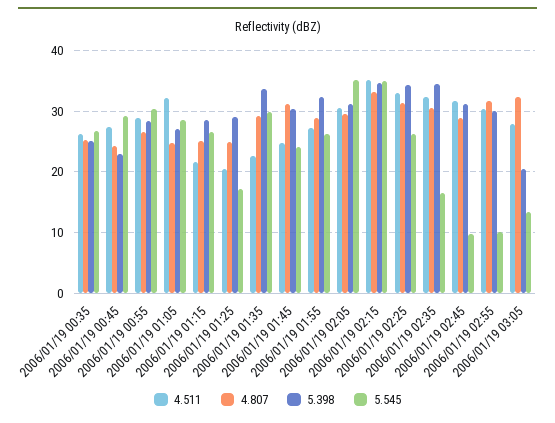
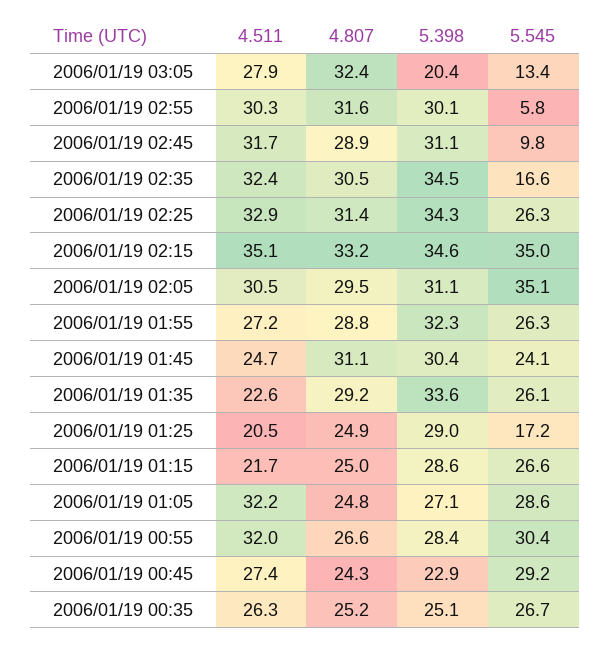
4.511, 2006/01/19 00:55: 29 -> 32
5.545, 2006/01/19 01:35: 30 -> 26.1
5.545, 2006/01/19 02:55: 10 -> 5.8

